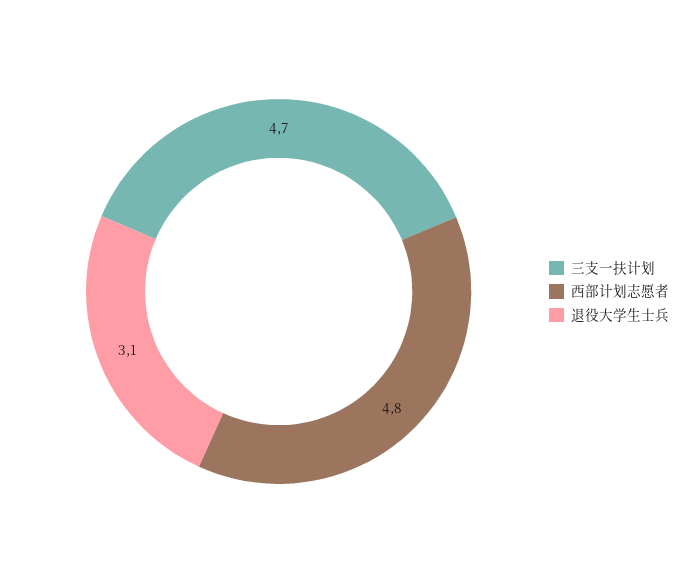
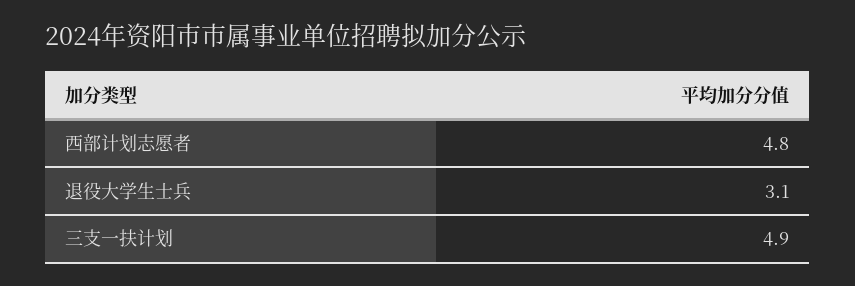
三支一扶计划: 4.7 -> 4.9

